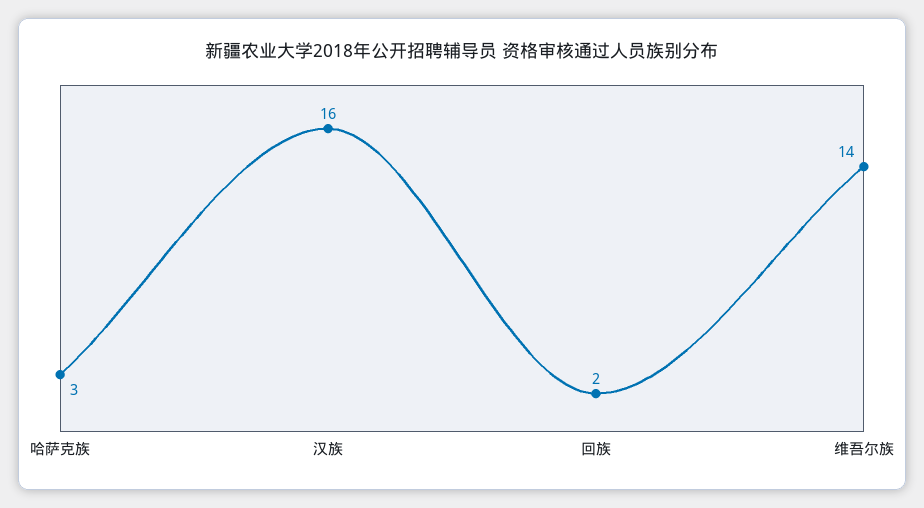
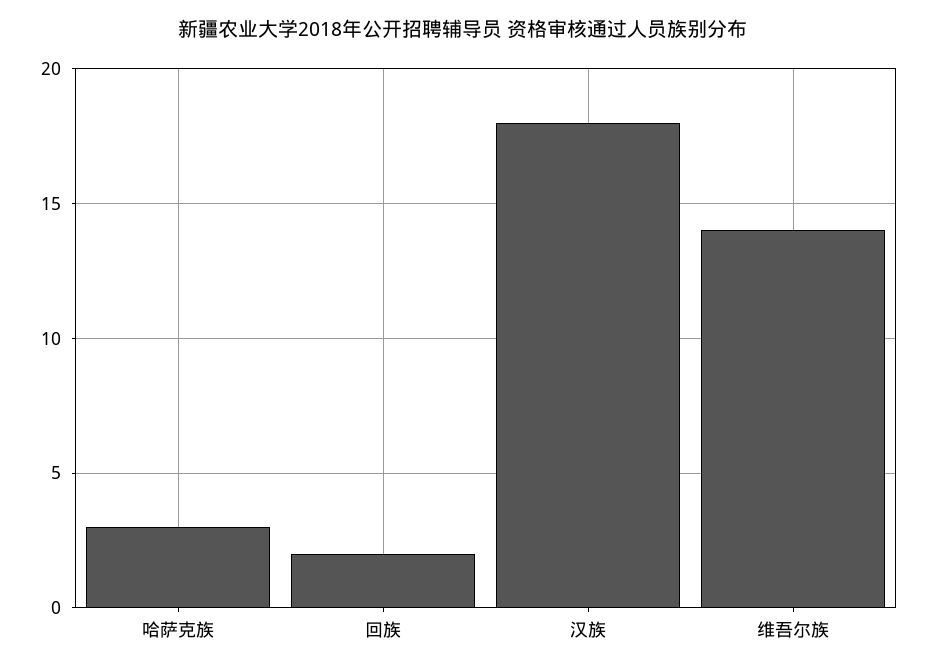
汉族: 16 -> 18

